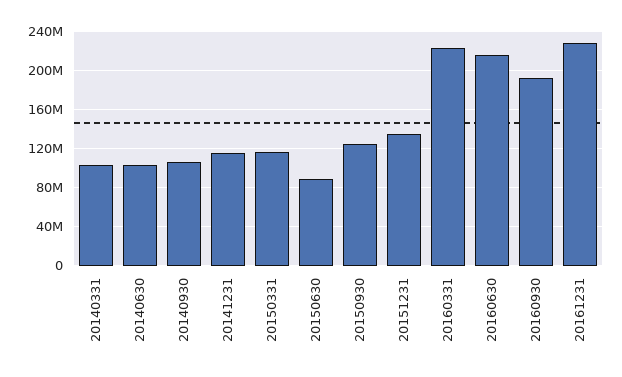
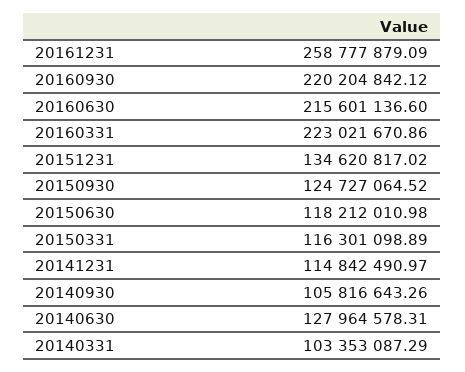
20140630: 100000000 -> 127964578.31
20150630: 90000000 -> 118212010.98
20160930: 190000000 -> 220204842.12
20161231: 230000000 -> 258777879.09

